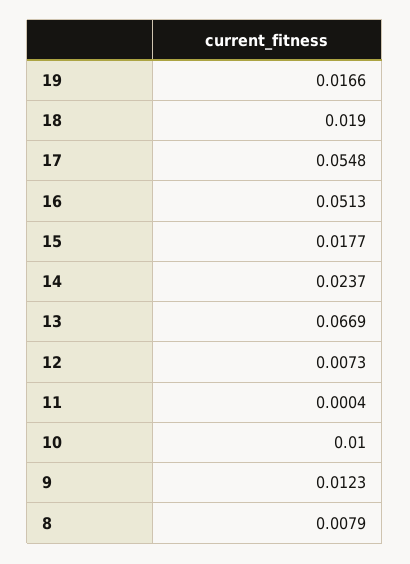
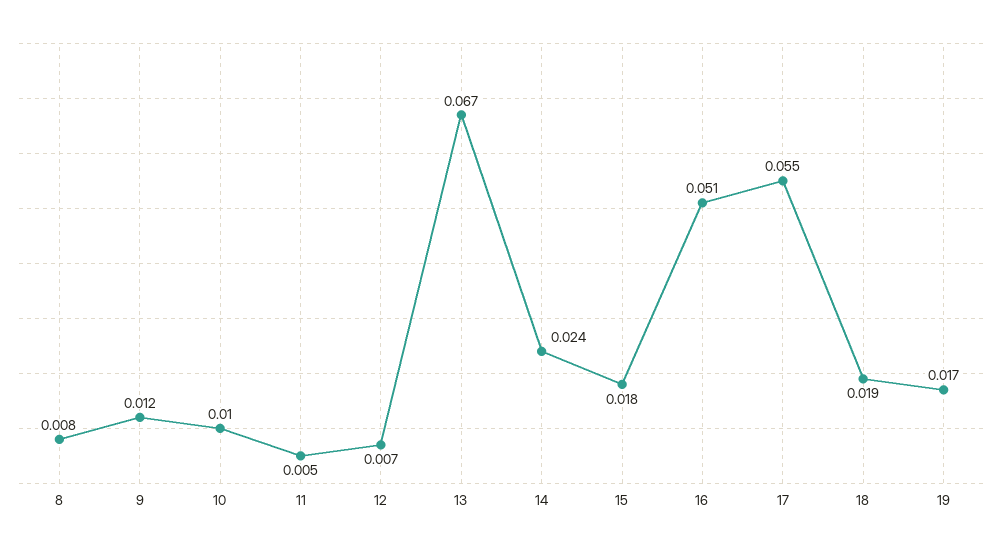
11: 0.0004 -> 0.005

